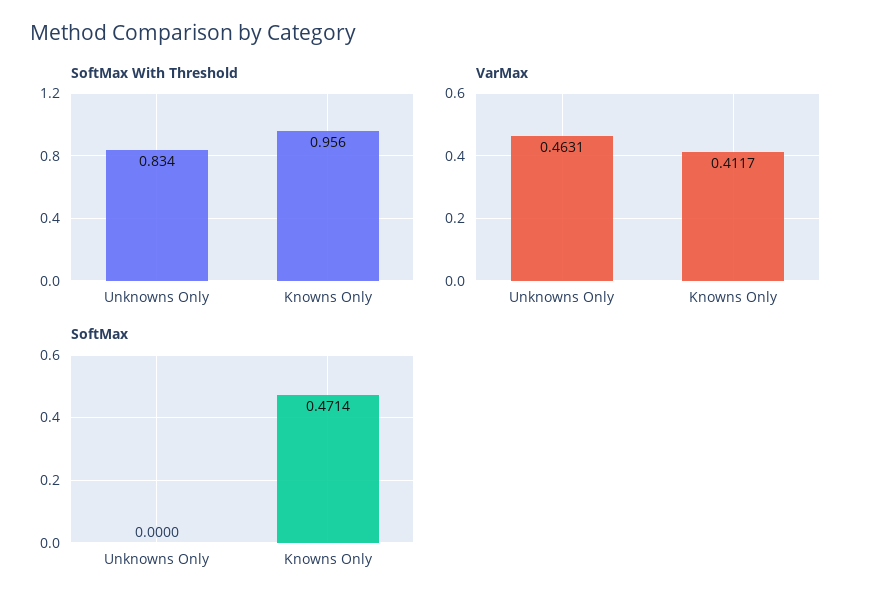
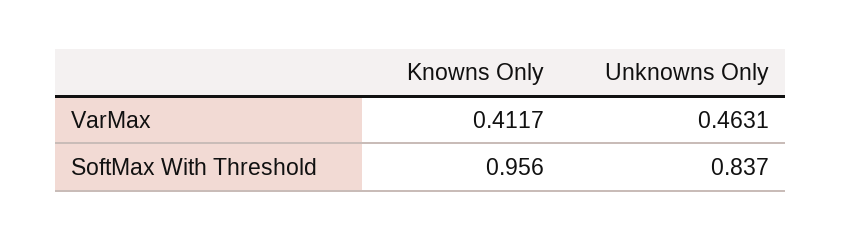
SoftMax With Threshold, Unknowns Only: 0.834 -> 0.837
SoftMax, Unknowns Only: 0 -> none
SoftMax, Knowns Only: 0.4714 -> none

